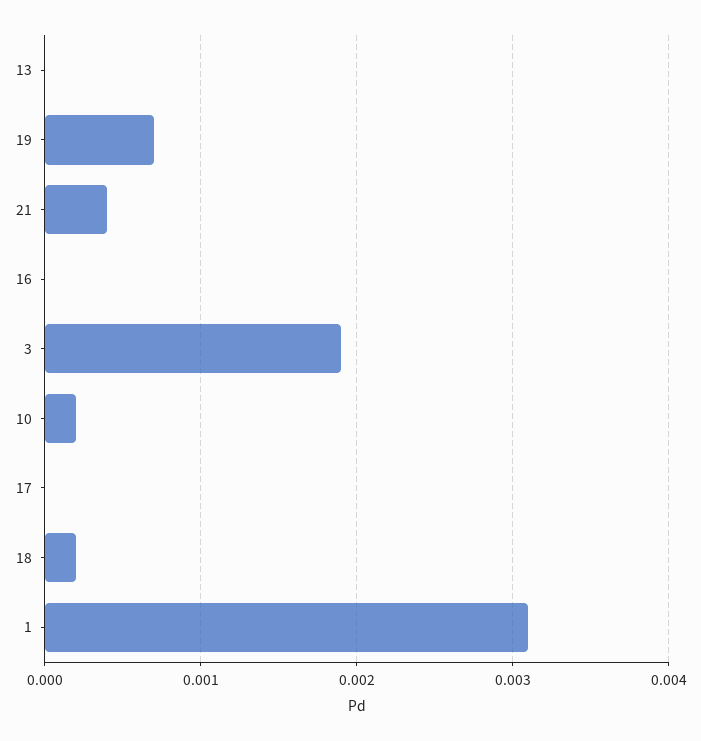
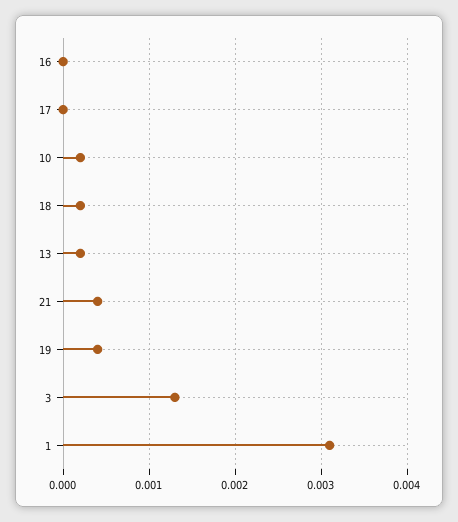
13: 0 -> 0.0002
19: 0.0007 -> 0.0004
3: 0.0019 -> 0.0013

